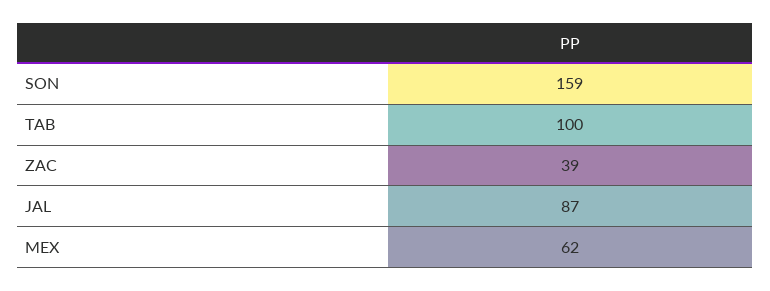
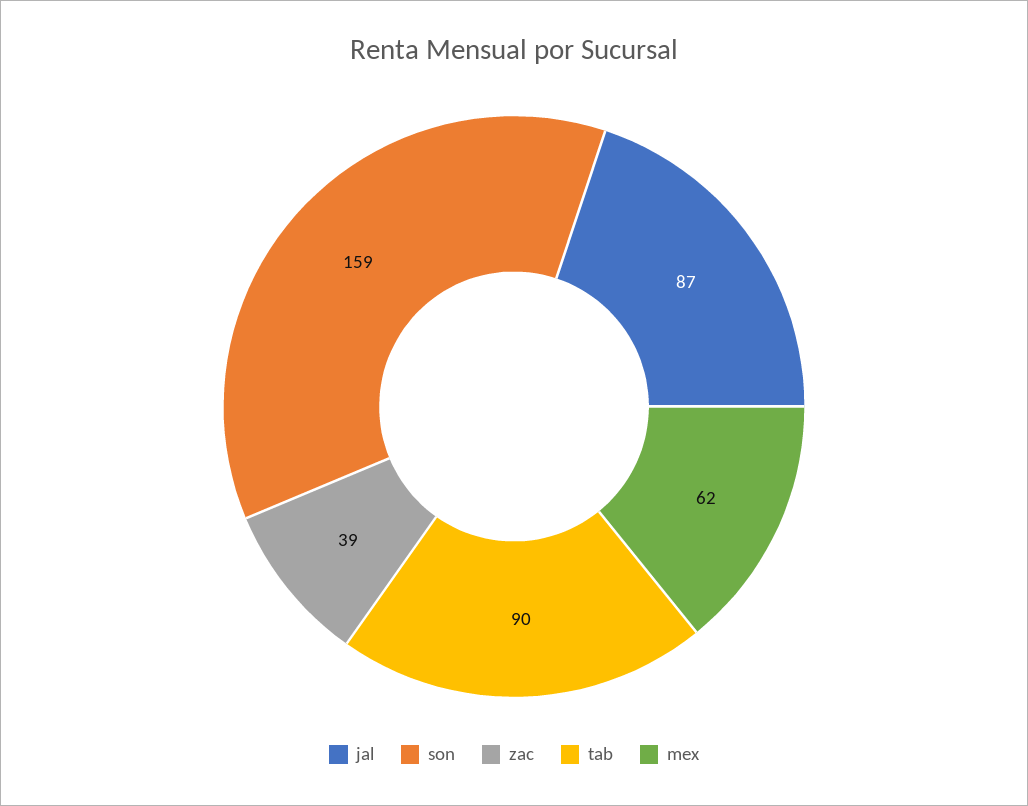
TAB: 100 -> 90

